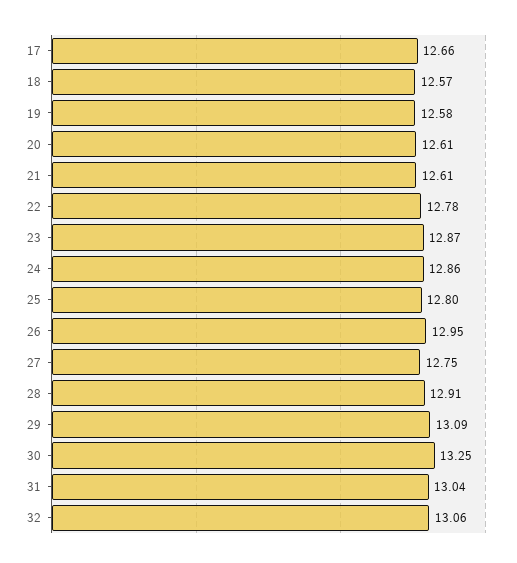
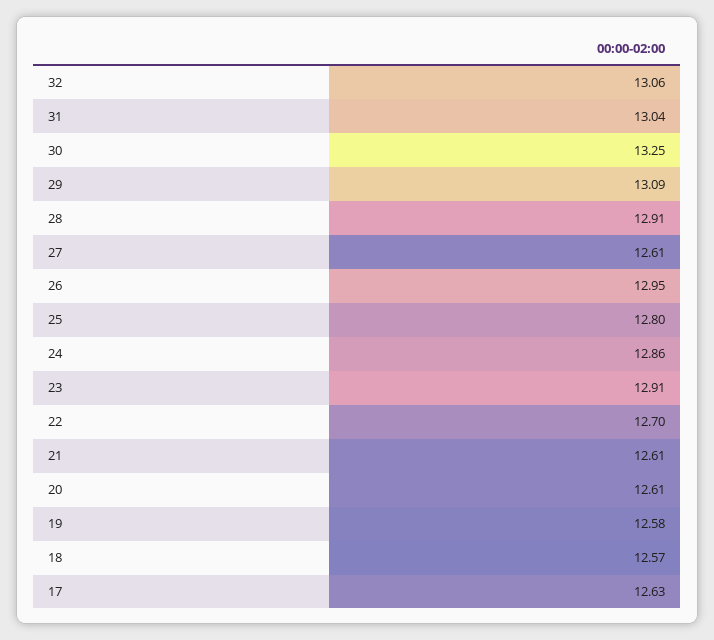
17: 12.66 -> 12.63
22: 12.78 -> 12.7
23: 12.87 -> 12.91
27: 12.75 -> 12.61

